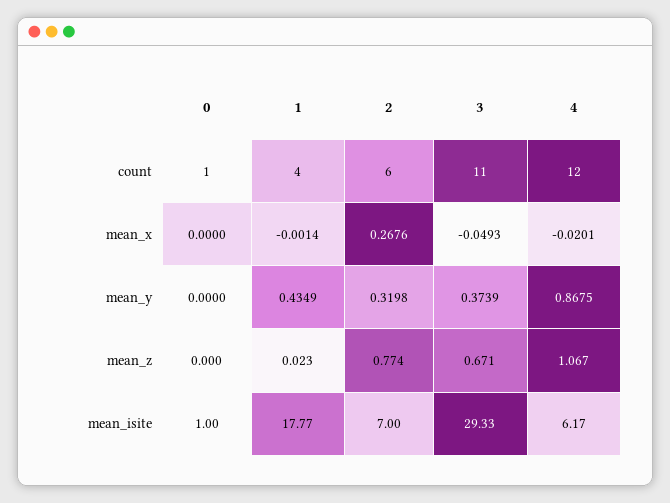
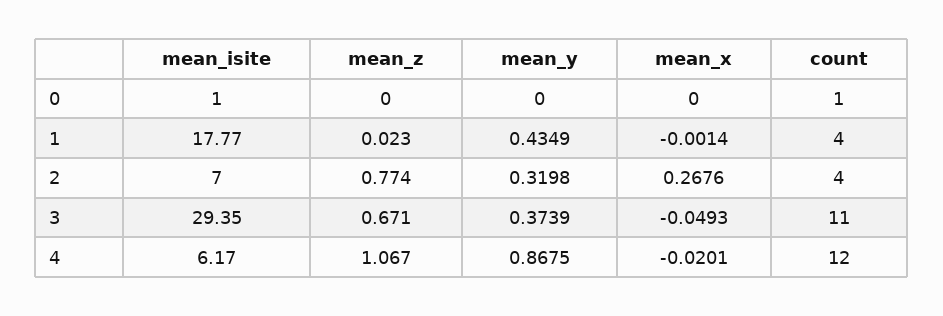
2, count: 6 -> 4
3, mean_isite: 29.33 -> 29.35

